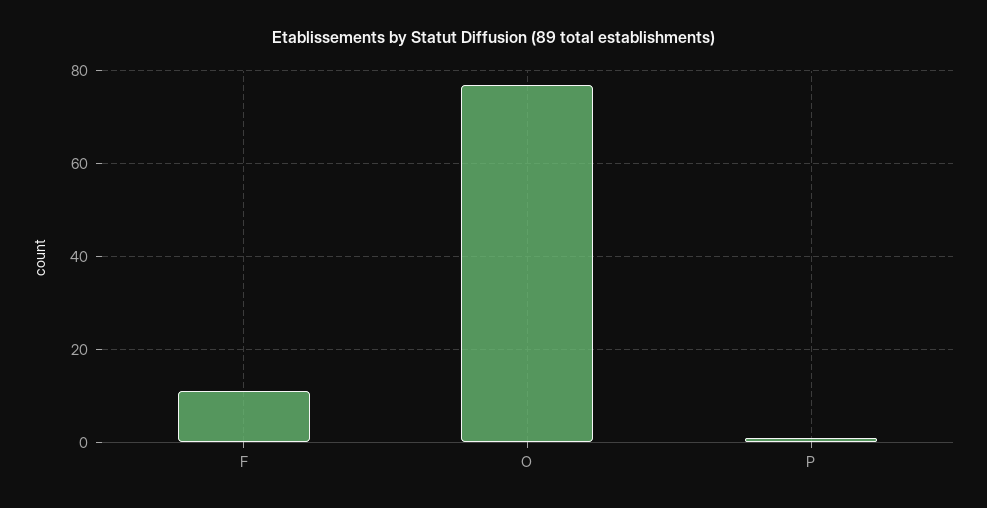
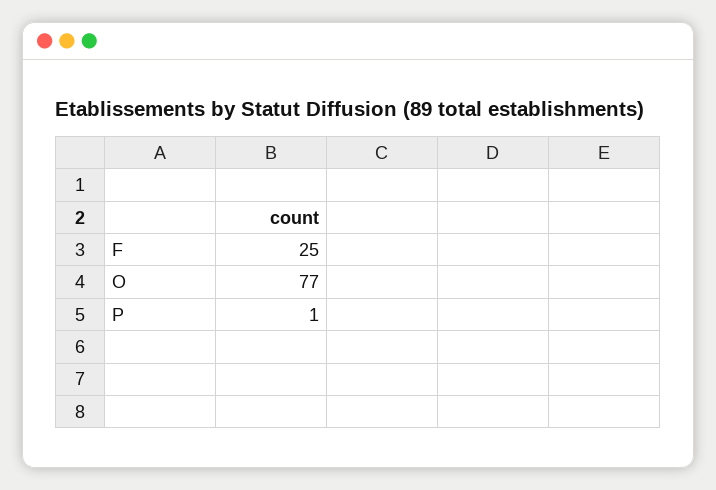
F: 10 -> 25

